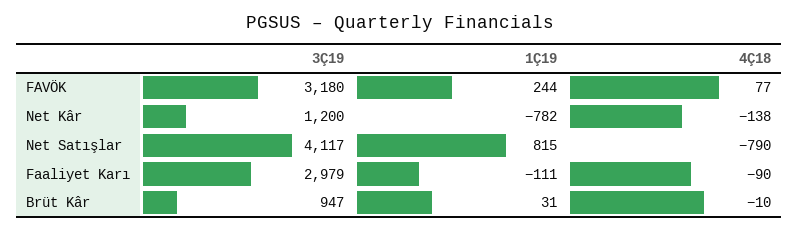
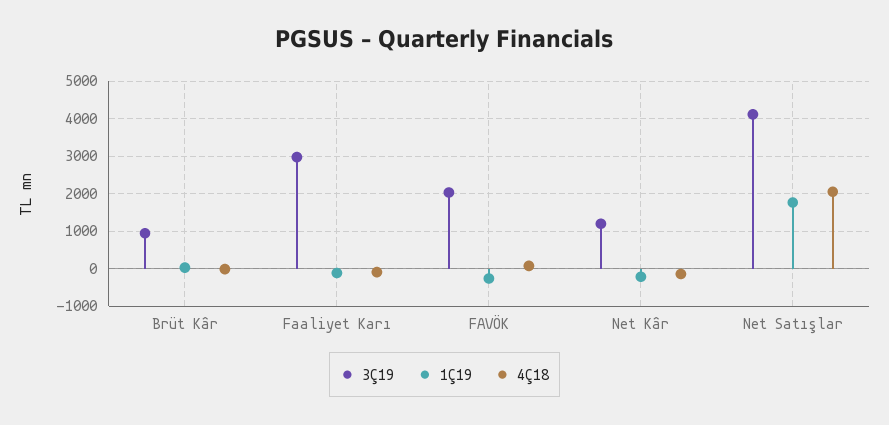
3Ç19, FAVÖK: 3180 -> 2000
1Ç19, FAVÖK: 244 -> -200
1Ç19, Net Kâr: -782 -> -200
1Ç19, Net Satışlar: 815 -> 1800
4Ç18, Net Satışlar: -790 -> 2000

